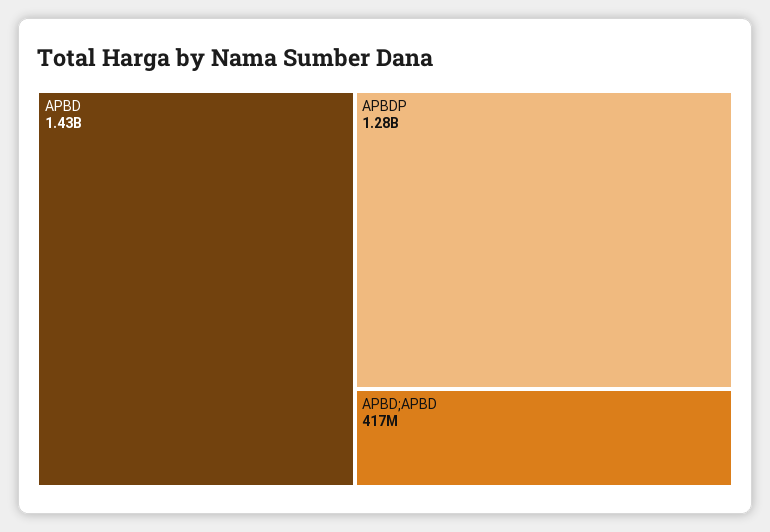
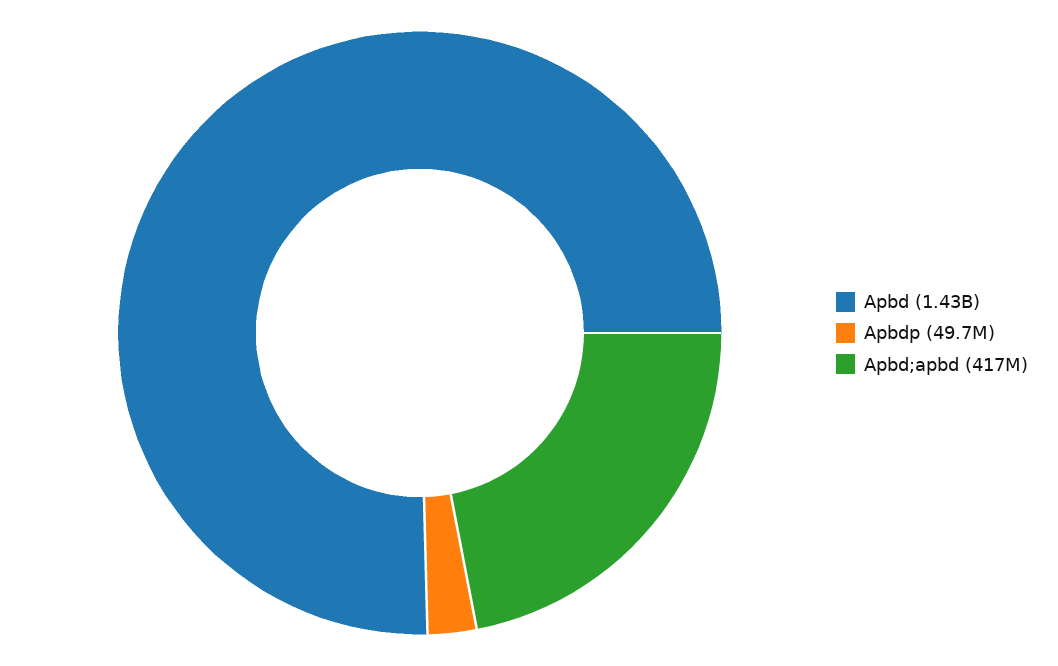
APBDP: 1280000000 -> 49700000

